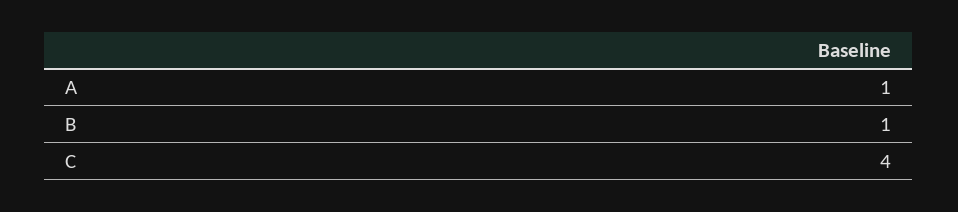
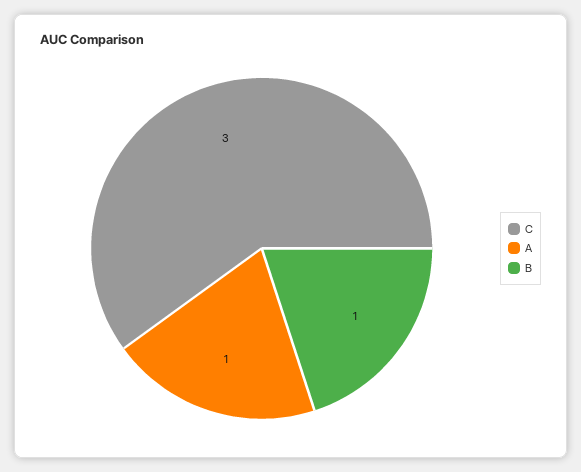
C: 4 -> 3

